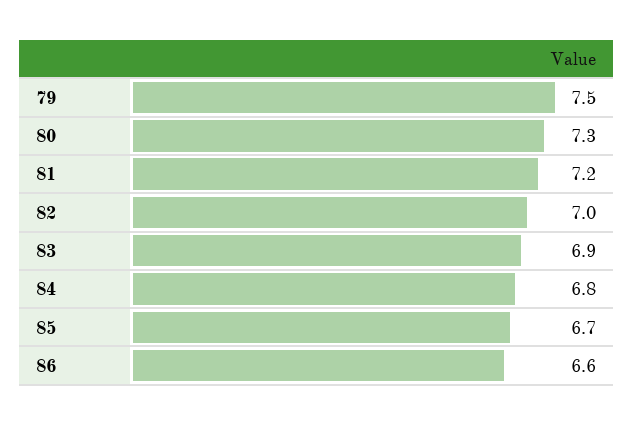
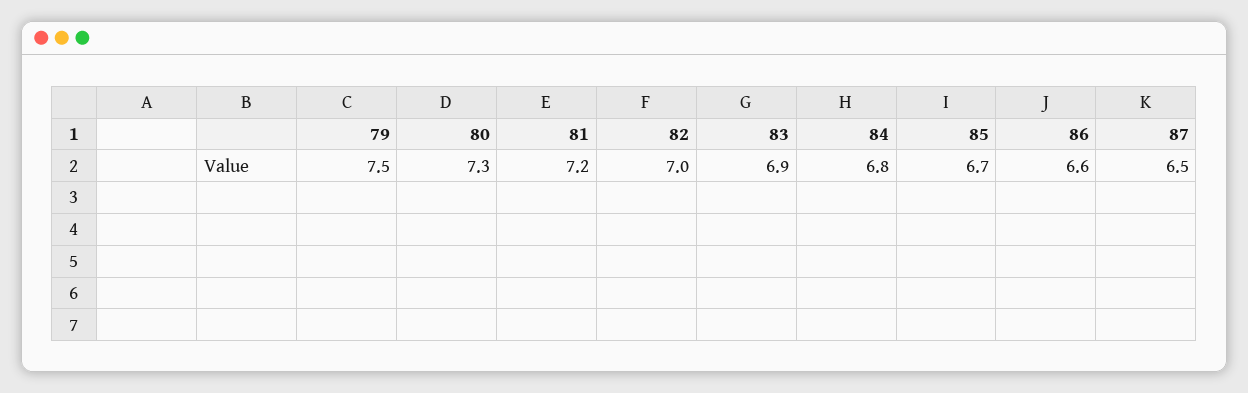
87: none -> 6.5

